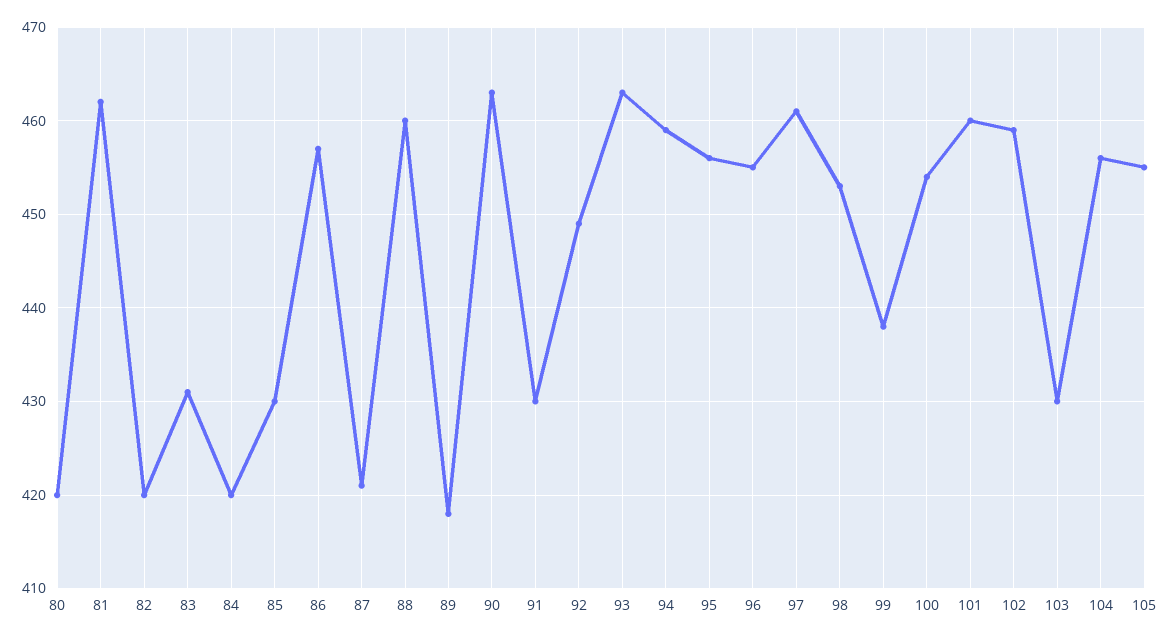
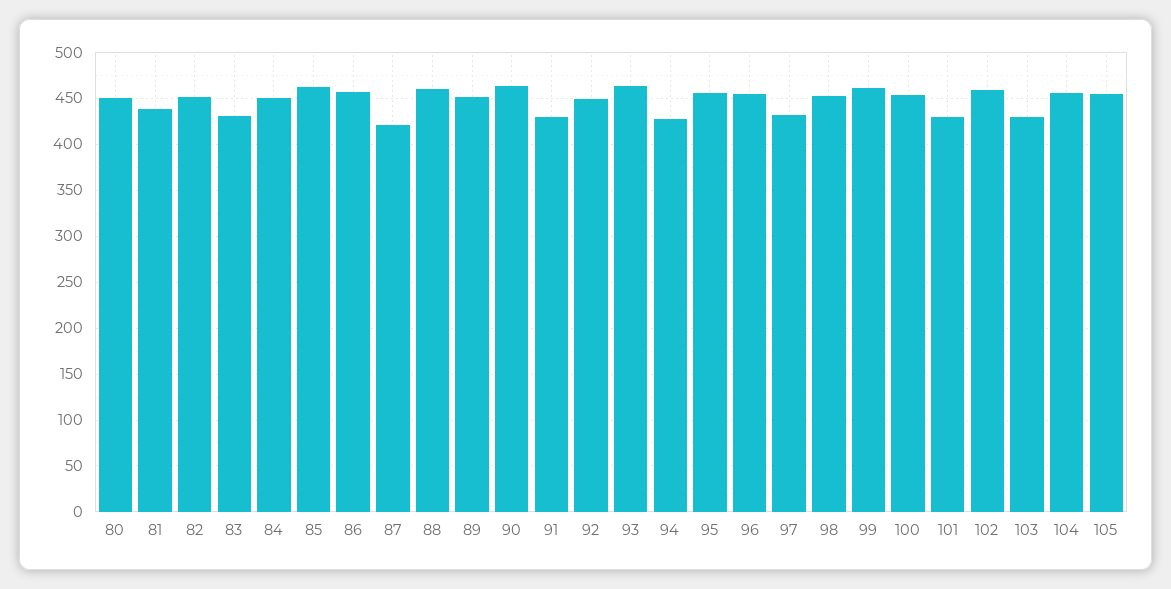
80: 420 -> 450
81: 462 -> 440
82: 420 -> 450
84: 420 -> 450
85: 430 -> 460
89: 418 -> 450
94: 459 -> 430
97: 461 -> 430
99: 438 -> 460
101: 460 -> 430

